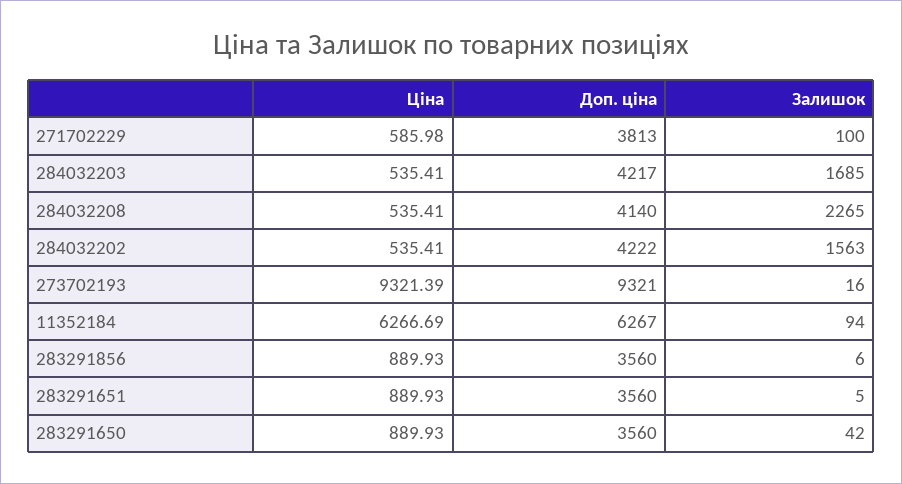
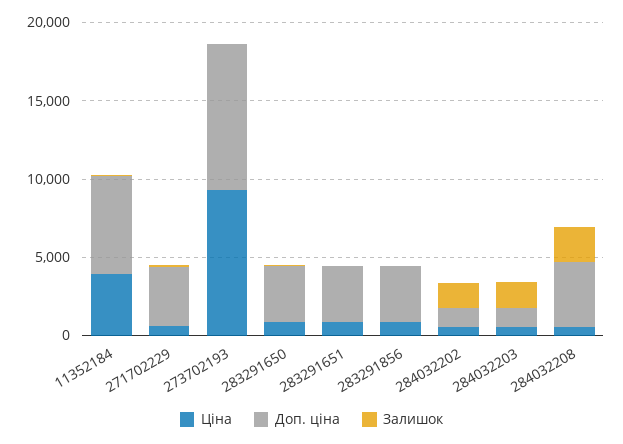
Доп. ціна, 284032203: 4217 -> 1000
Доп. ціна, 284032202: 4222 -> 1000
Ціна, 11352184: 6266.69 -> 4000

